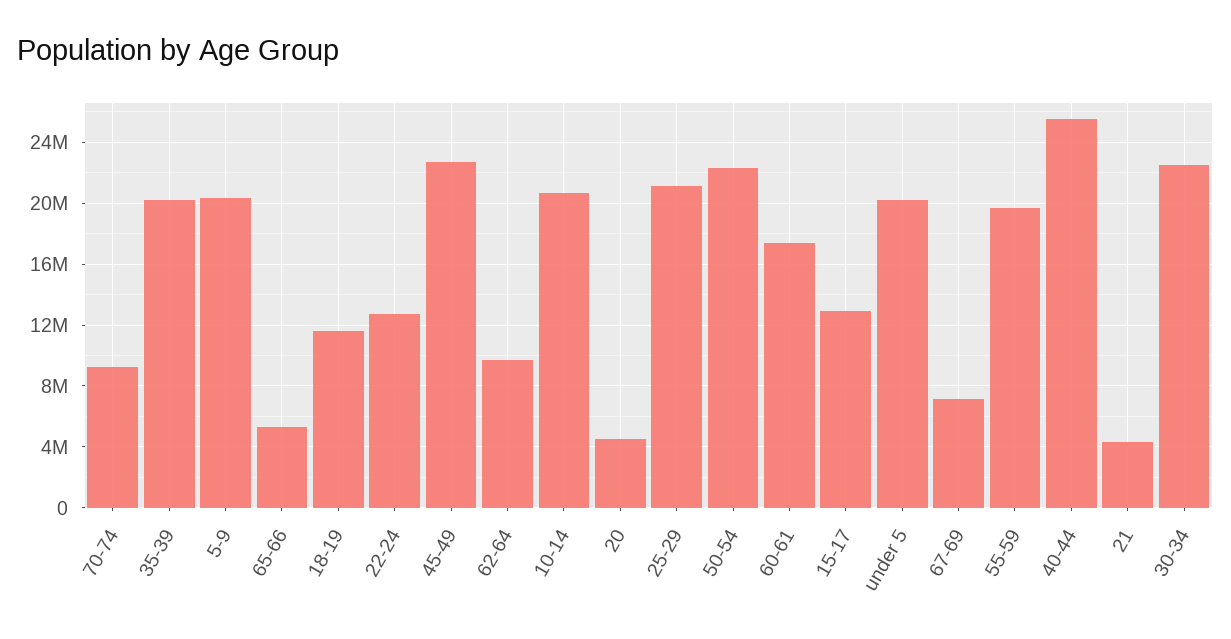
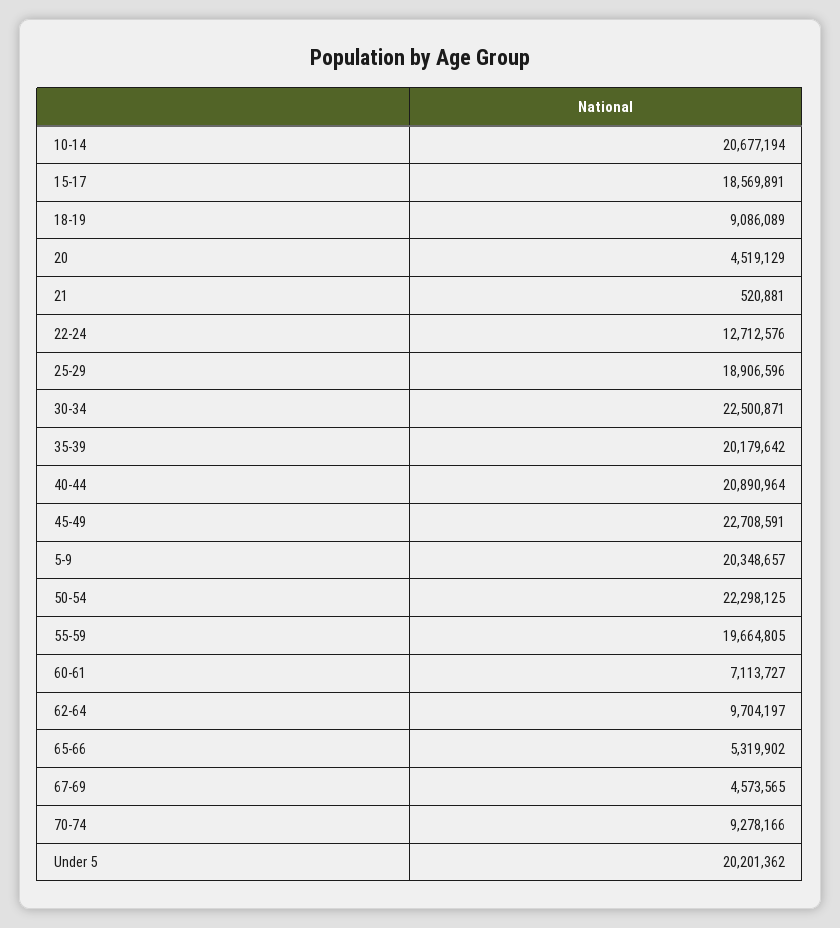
18-19: 11500000 -> 9086089
25-29: 21000000 -> 18906596
60-61: 17500000 -> 7113727
15-17: 13000000 -> 18569891
67-69: 7000000 -> 4573565
40-44: 25500000 -> 20890964
21: 4500000 -> 520881

